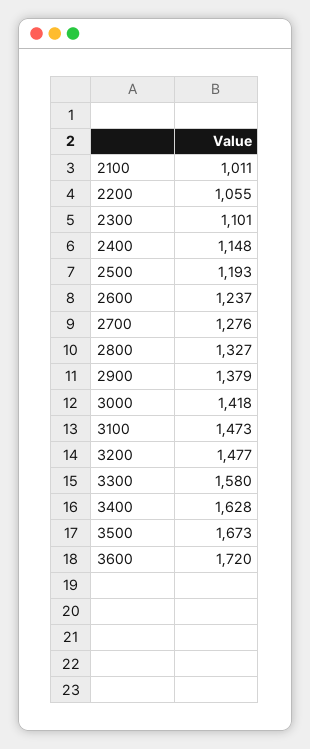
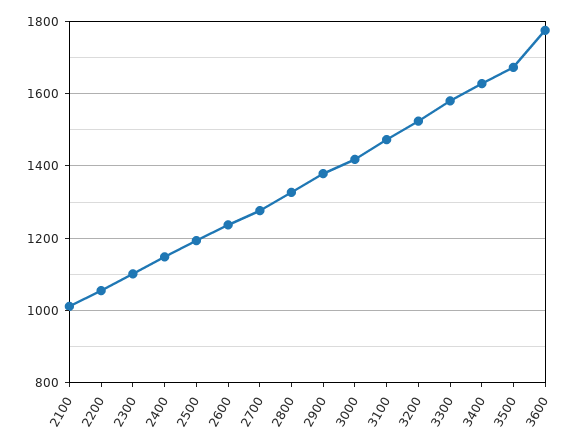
3200: 1477 -> 1520
3600: 1720 -> 1780

